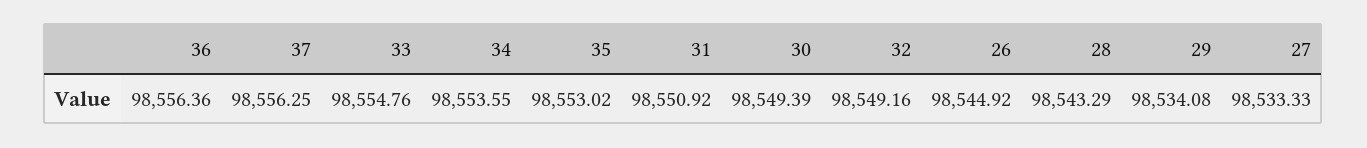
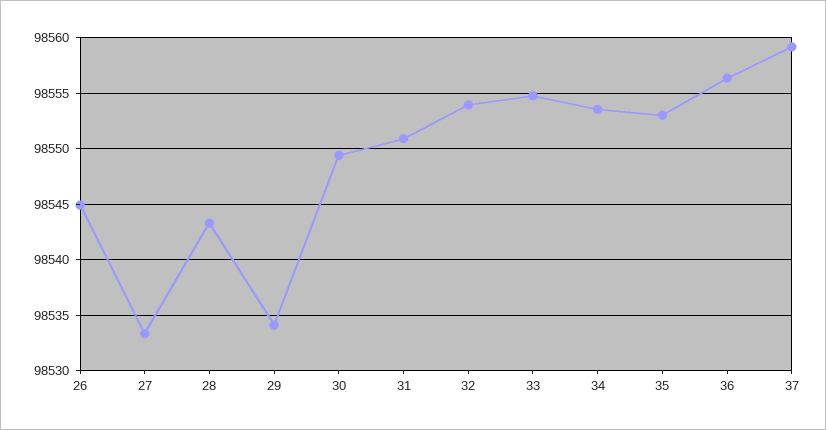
37: 98556.25 -> 98559
32: 98549.16 -> 98554

